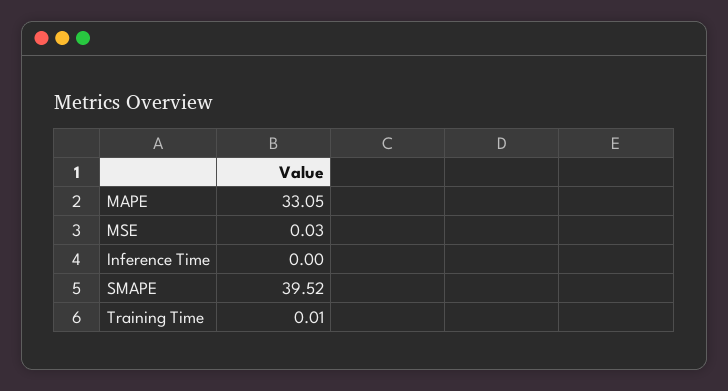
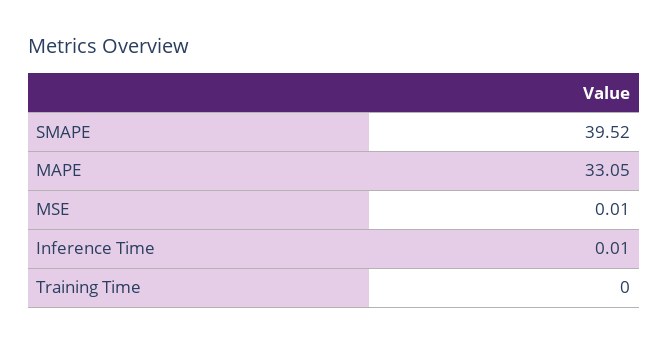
MSE: 0.03 -> 0.01
Inference Time: 0 -> 0.01
Training Time: 0.01 -> 0

